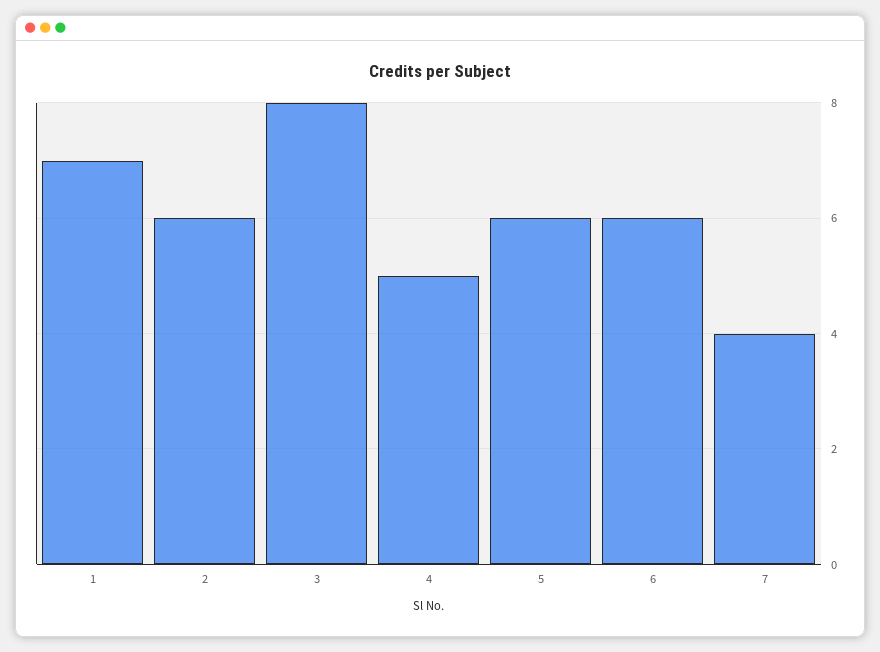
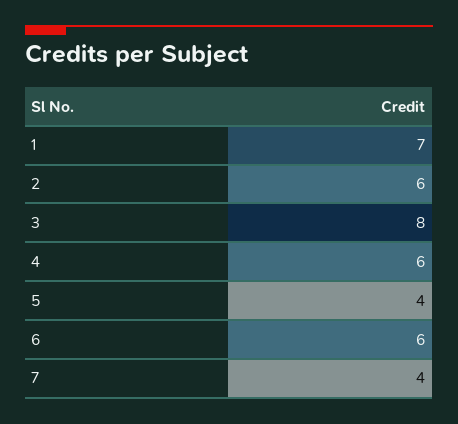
4: 5 -> 6
5: 6 -> 4

